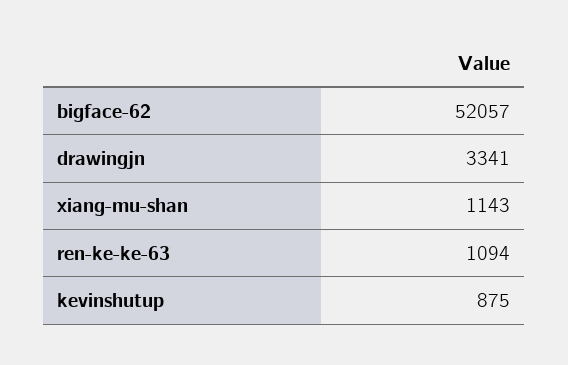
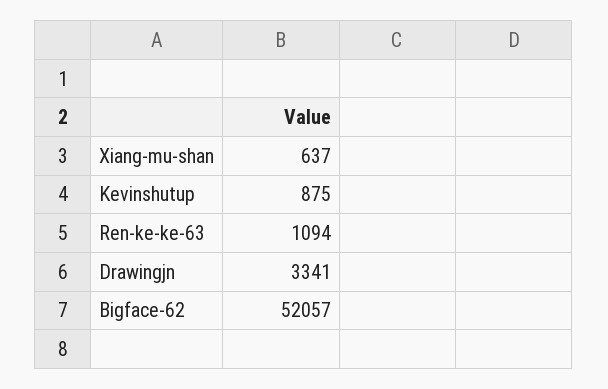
xiang-mu-shan: 1143 -> 637

